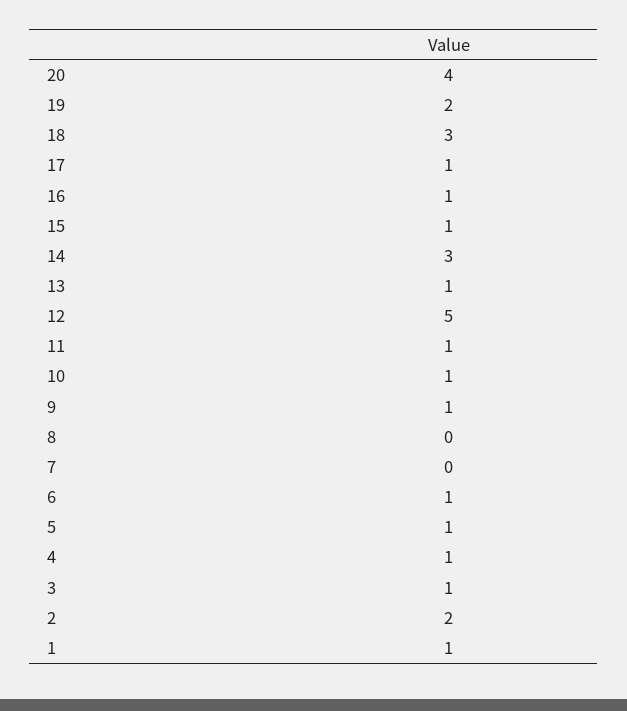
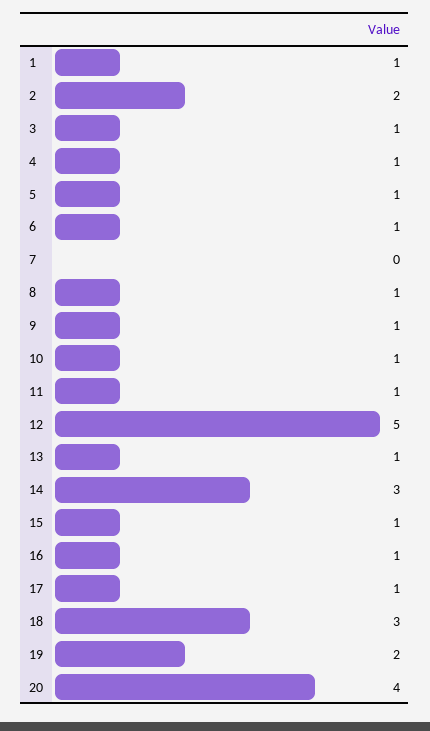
8: 0 -> 1

